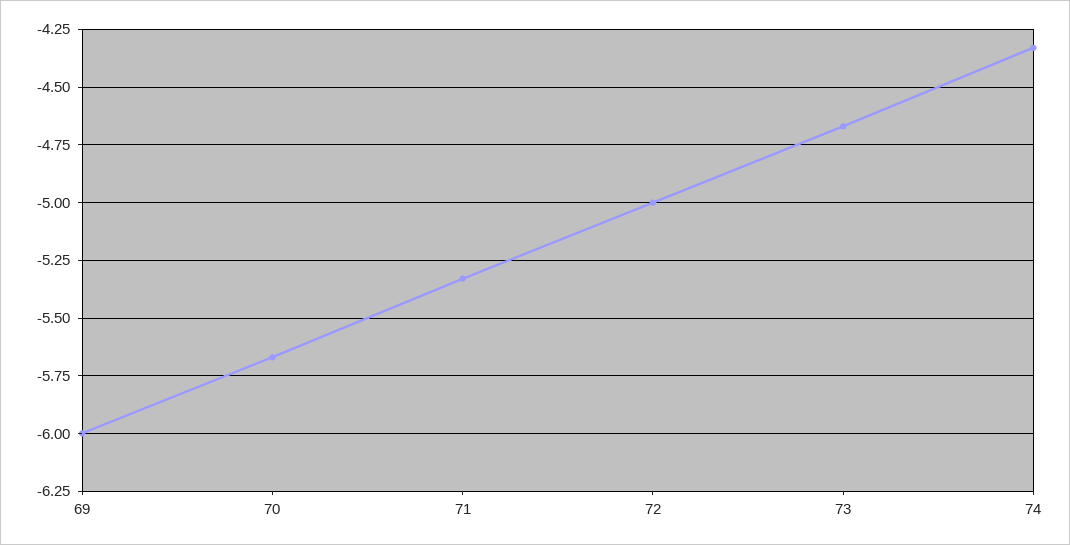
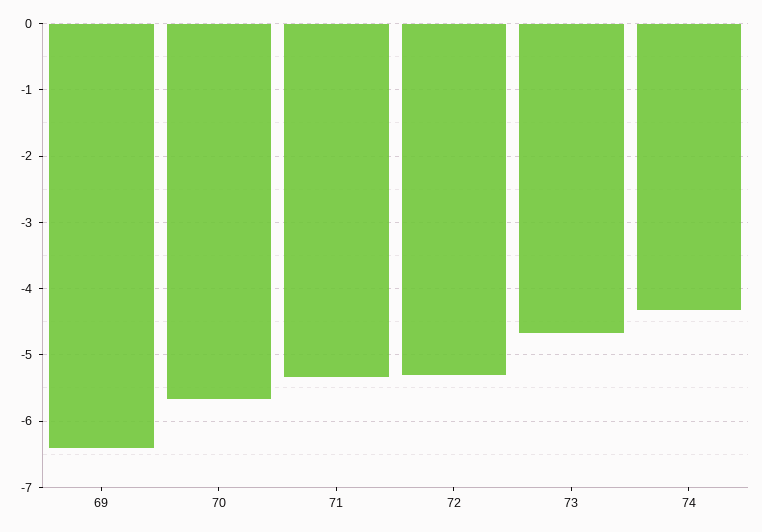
69: -6 -> -6.4
72: -5 -> -5.3

